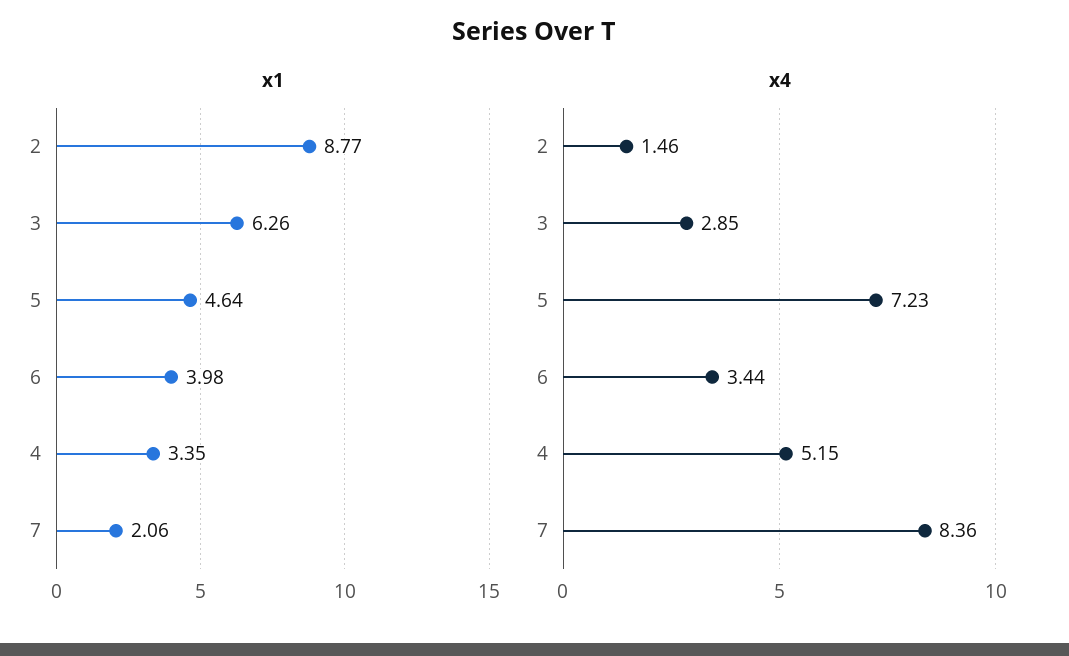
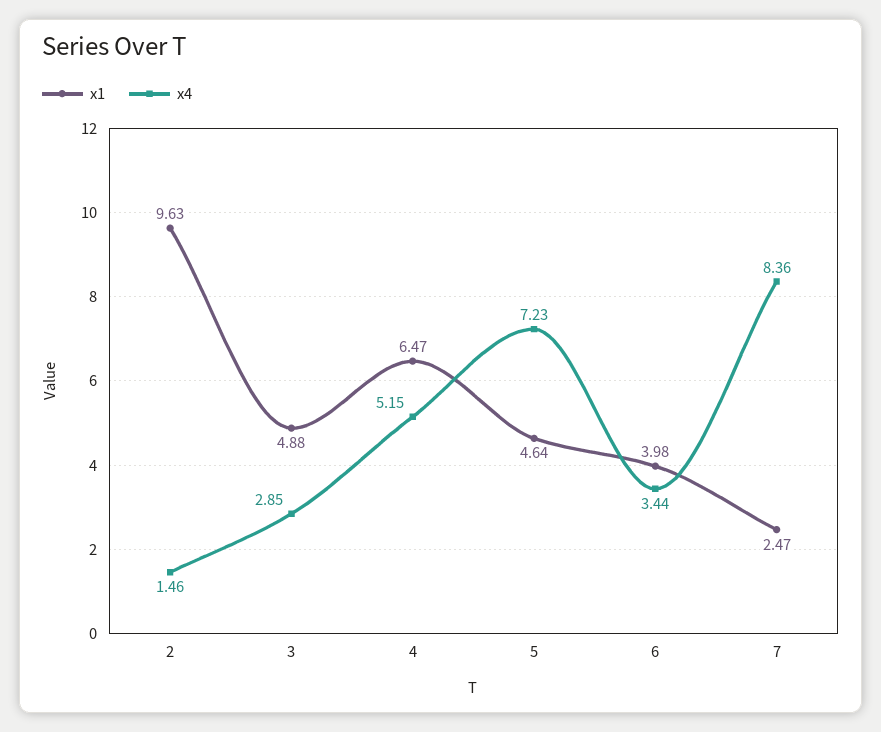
x1, 2: 8.77 -> 9.63
x1, 3: 6.26 -> 4.88
x1, 4: 3.35 -> 6.47
x1, 7: 2.06 -> 2.47

